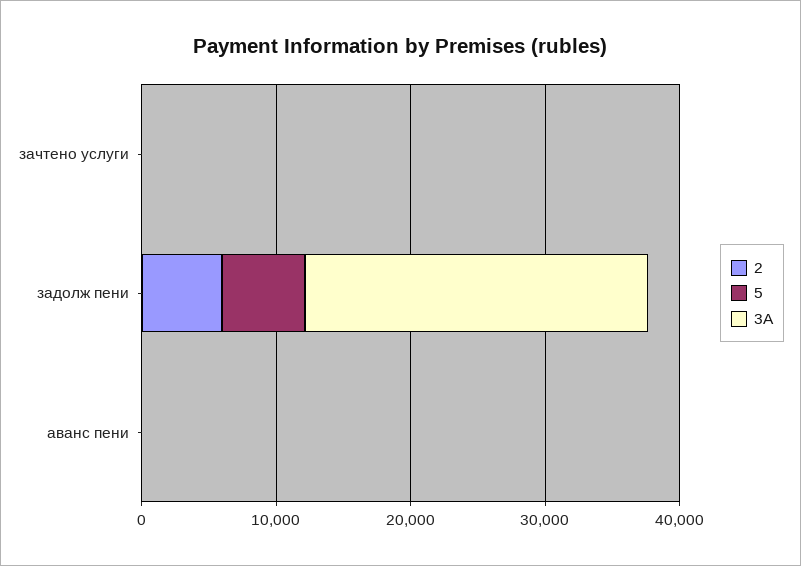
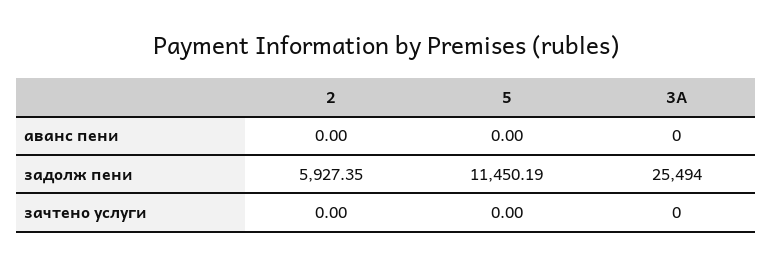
5, задолж пени: 6000 -> 11450.19

